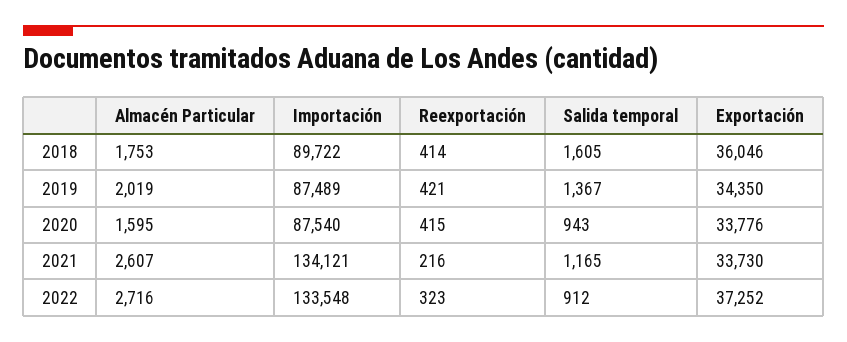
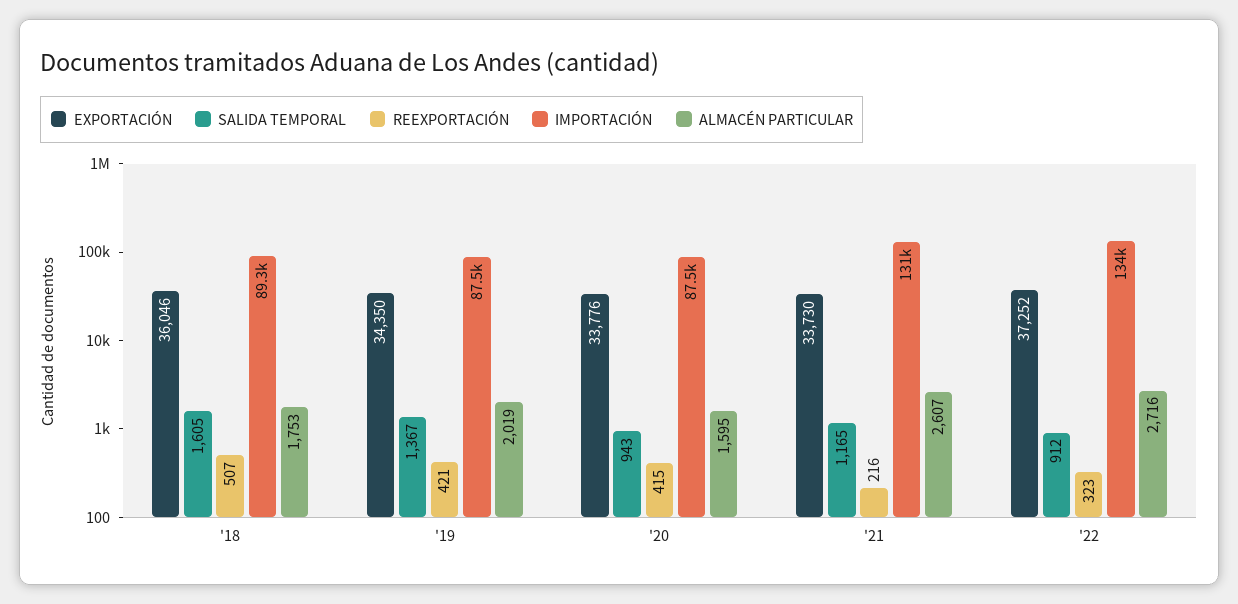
Importación, 2018: 89722 -> 89300
Reexportación, 2018: 414 -> 507
Importación, 2021: 134121 -> 131000

